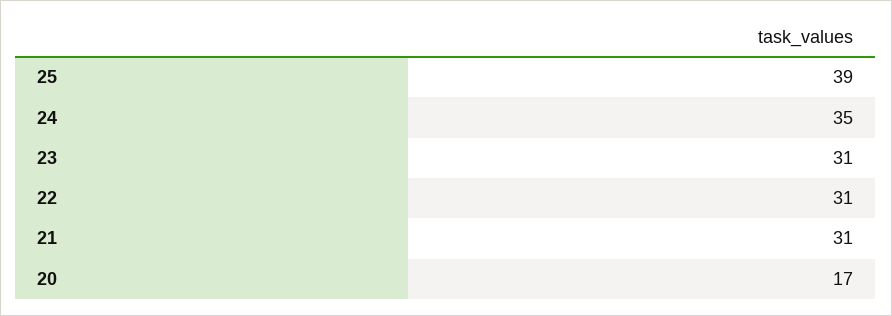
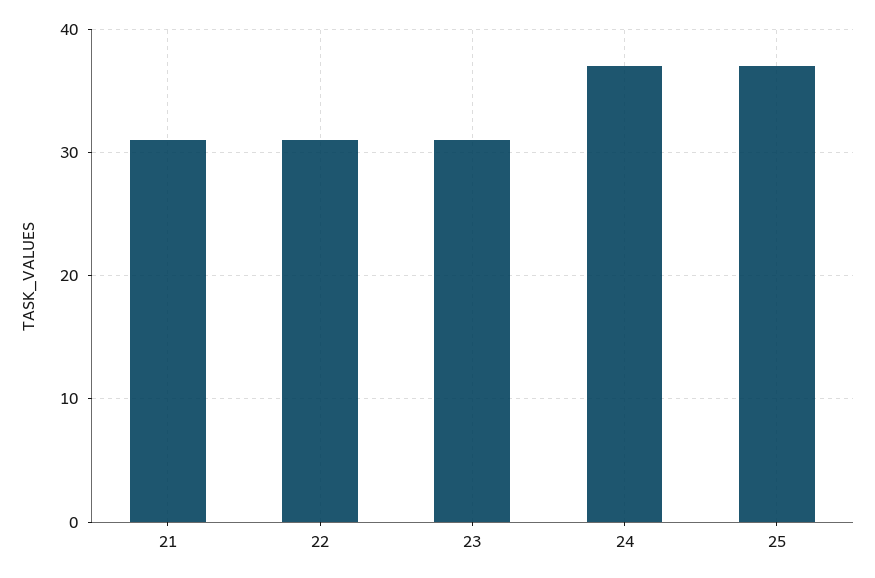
25: 39 -> 37
24: 35 -> 37
20: 17 -> none

